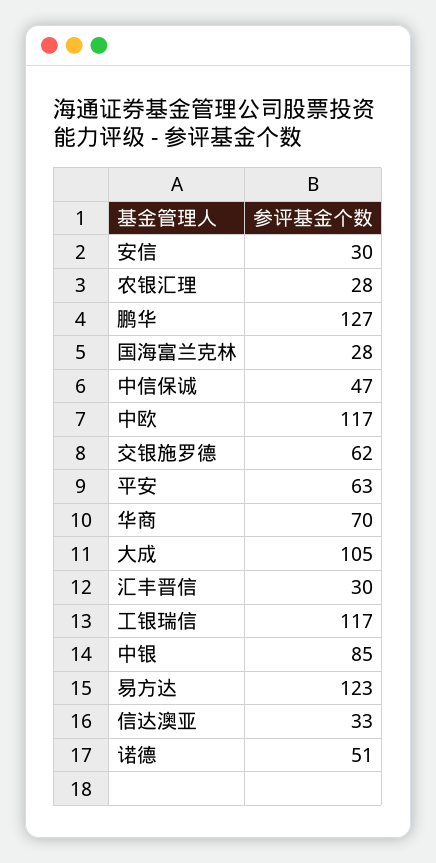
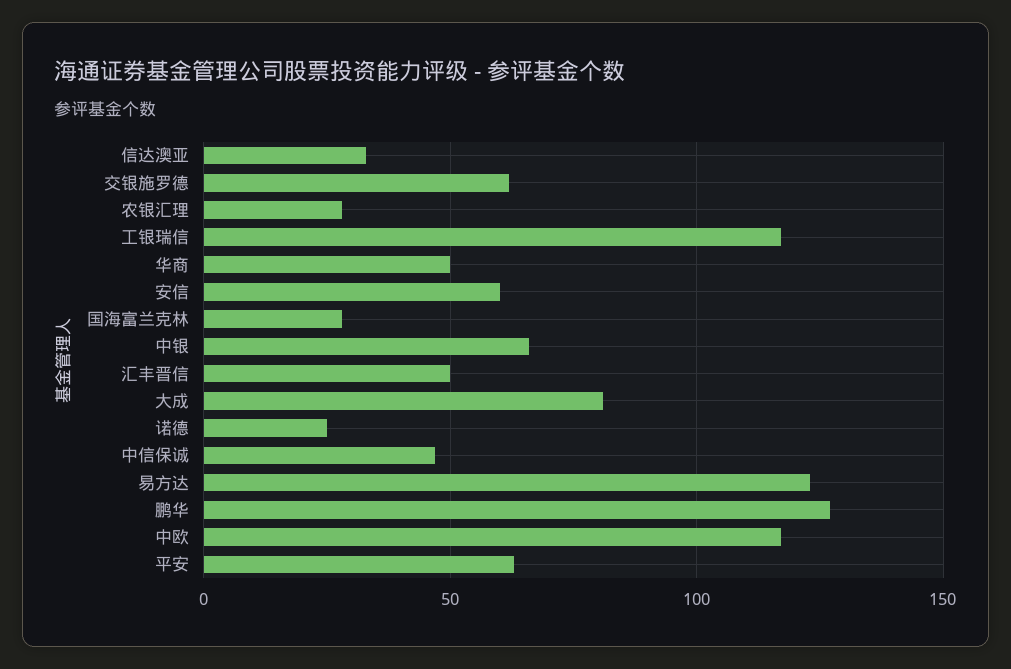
安信: 30 -> 60
华商: 70 -> 50
大成: 105 -> 80
汇丰晋信: 30 -> 50
中银: 85 -> 65
诺德: 51 -> 25

